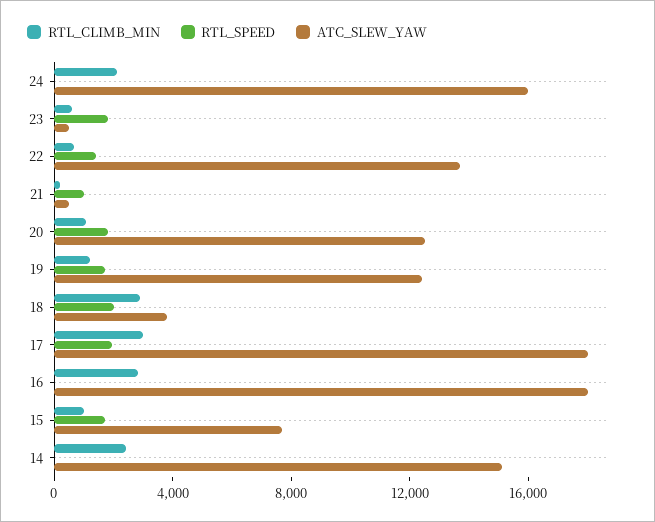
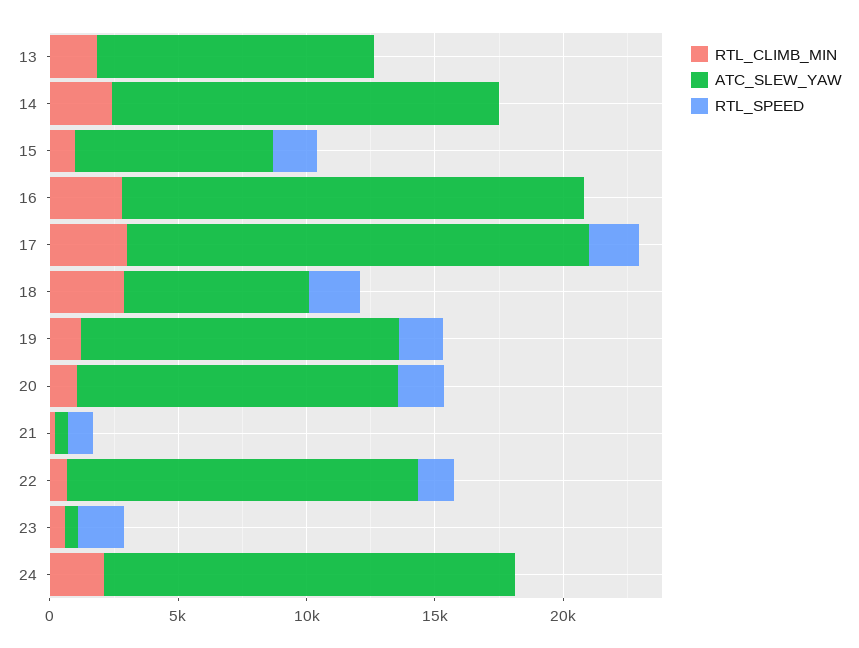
ATC_SLEW_YAW, 18: 4000 -> 7000
RTL_CLIMB_MIN, 13: none -> 2000
ATC_SLEW_YAW, 13: none -> 11000
RTL_SPEED, 13: none -> 0

